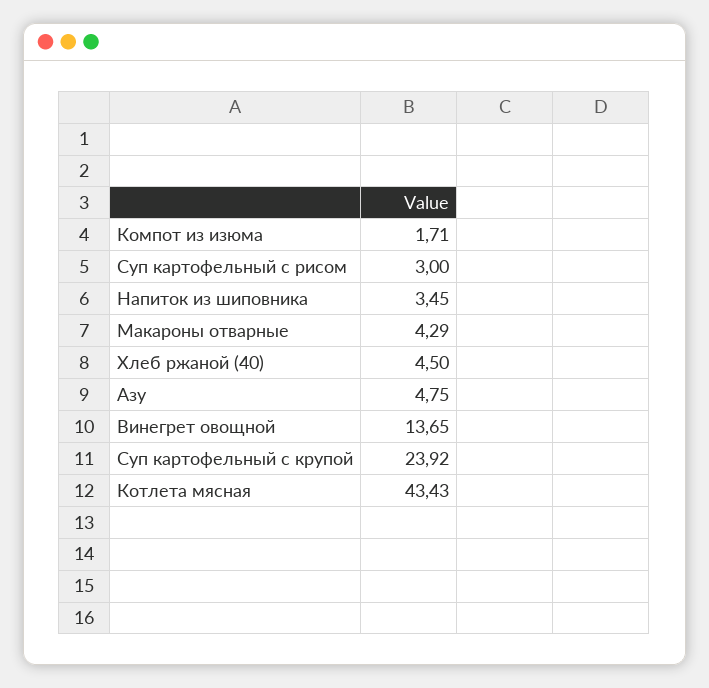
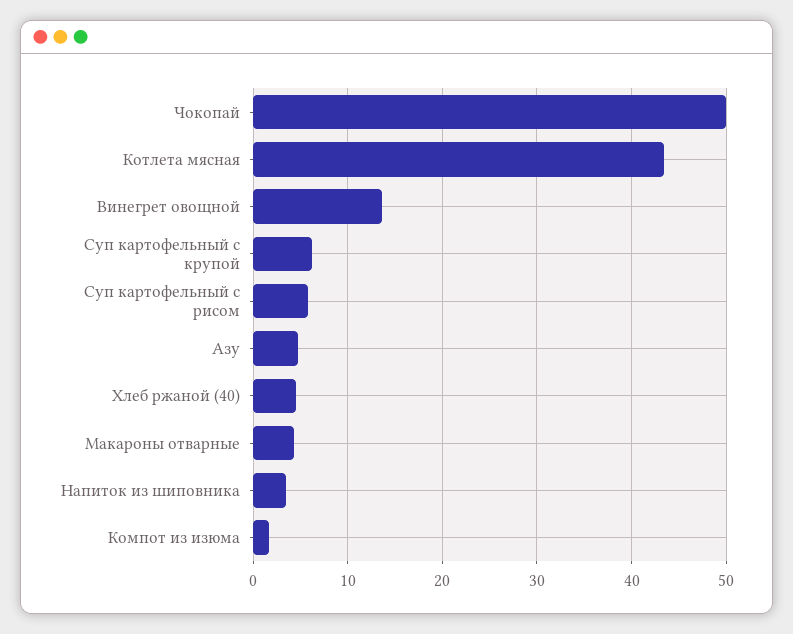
Суп картофельный с рисом: 3 -> 6
Суп картофельный с крупой: 23.92 -> 6
Чокопай: none -> 50

